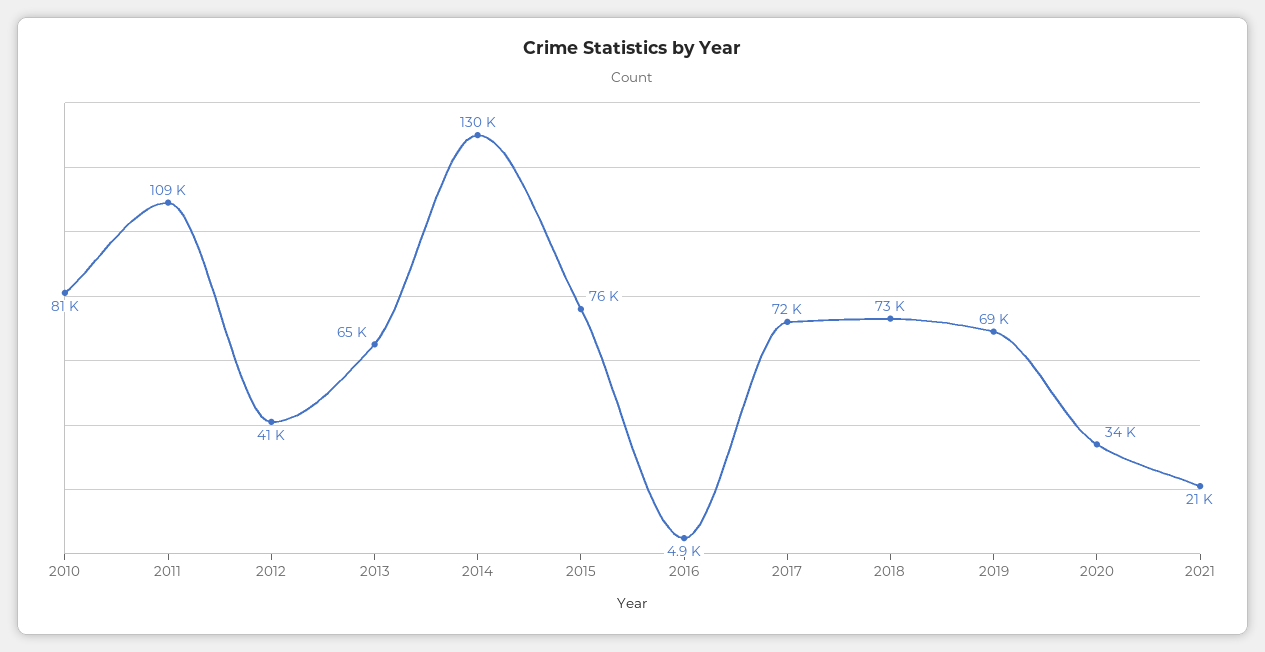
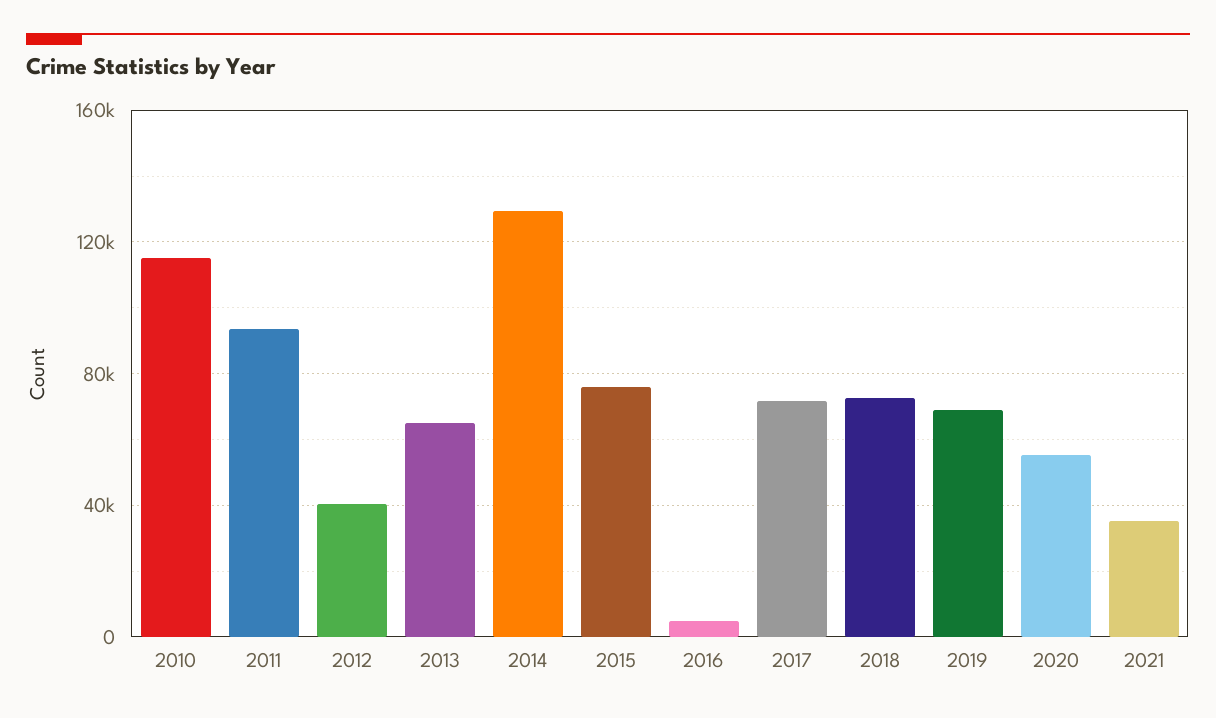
2010: 81000 -> 115000
2011: 109000 -> 95000
2020: 34000 -> 55000
2021: 21000 -> 35000

